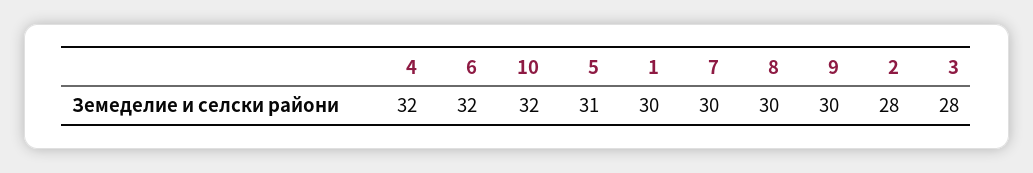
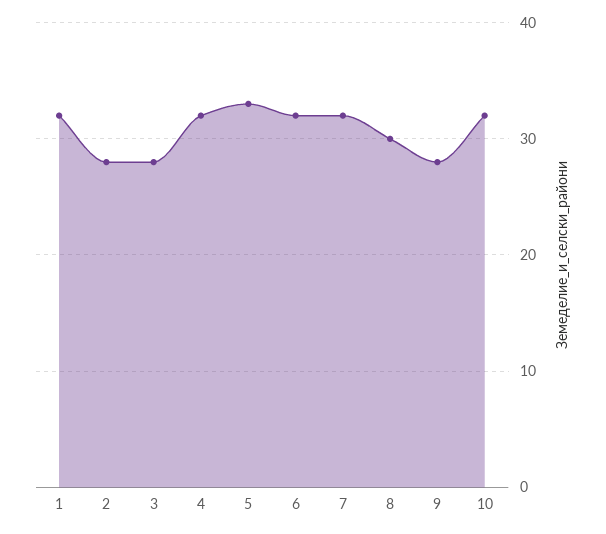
5: 31 -> 33
1: 30 -> 32
7: 30 -> 32
9: 30 -> 28

